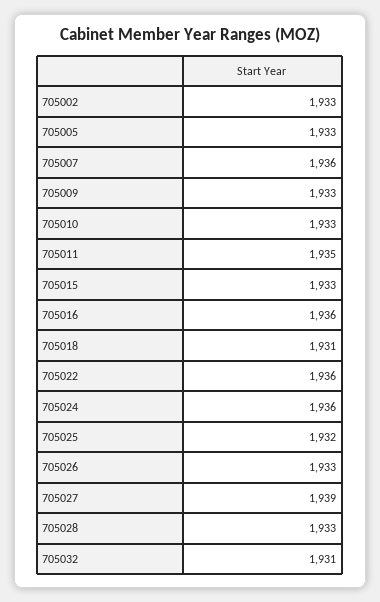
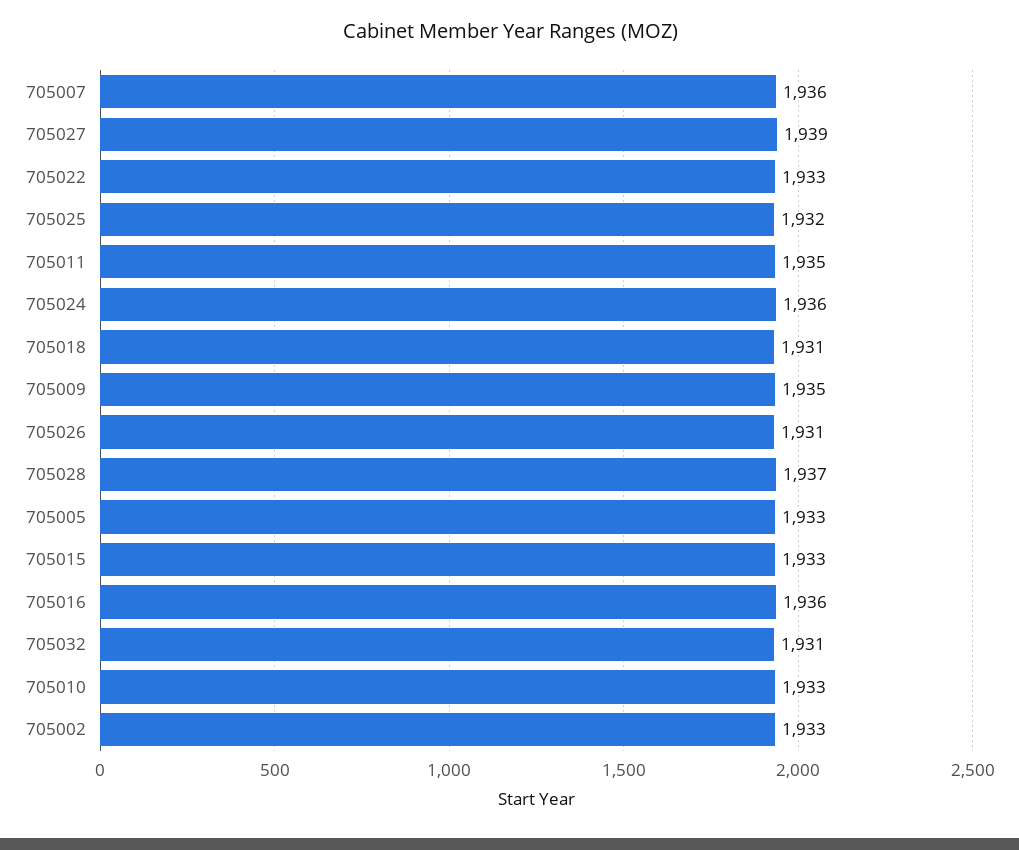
705009: 1933 -> 1935
705022: 1936 -> 1933
705026: 1933 -> 1931
705028: 1933 -> 1937

